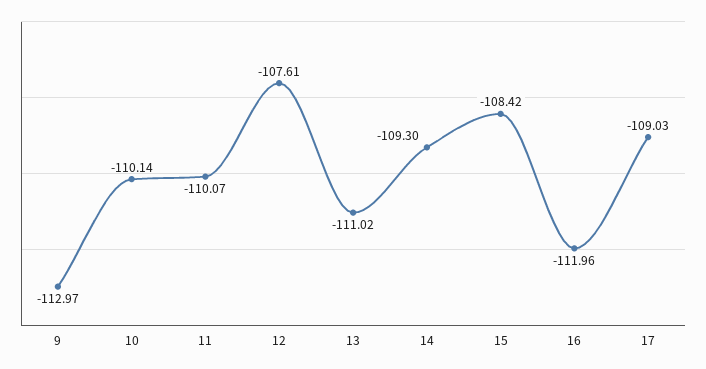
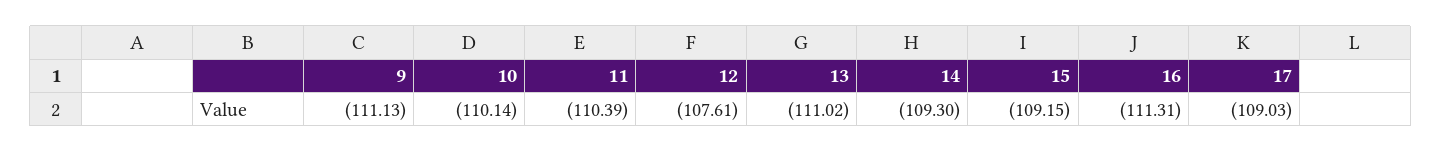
9: -112.97 -> -111.13
11: -110.07 -> -110.39
15: -108.42 -> -109.15
16: -111.96 -> -111.31

